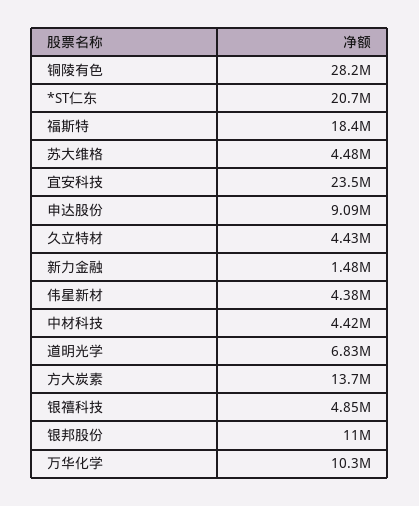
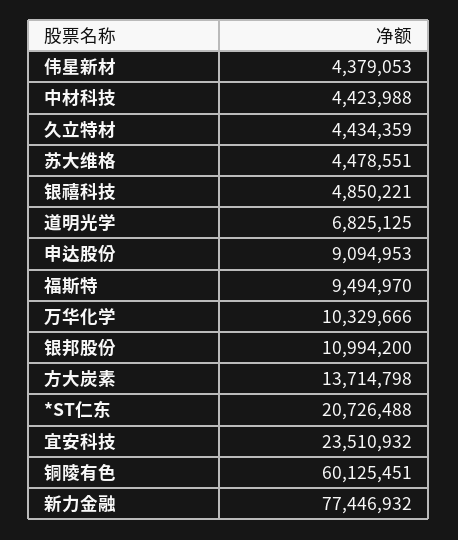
铜陵有色: 28200000 -> 60125451
福斯特: 18400000 -> 9494970
新力金融: 1480000 -> 77446932

